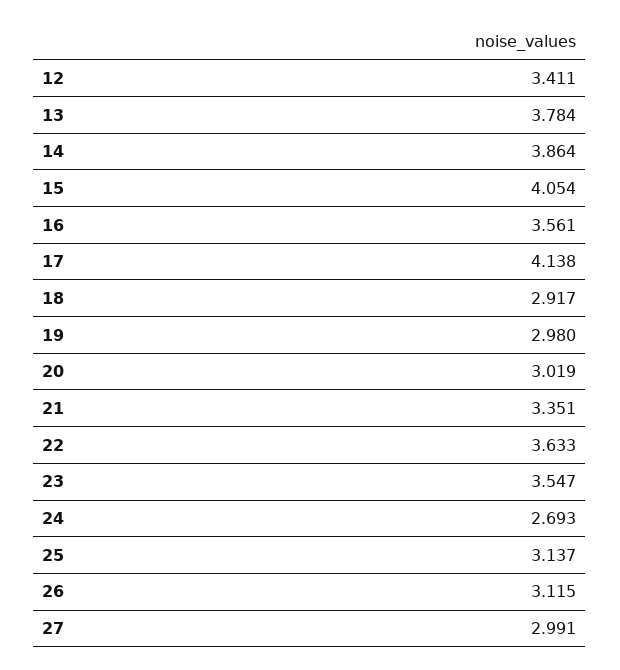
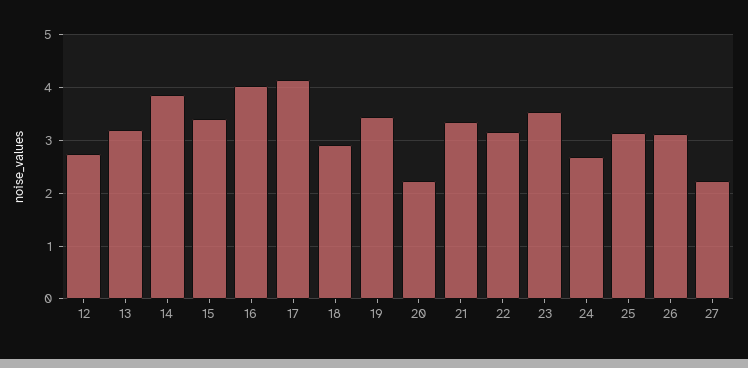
12: 3.411 -> 2.8
13: 3.784 -> 3.2
15: 4.054 -> 3.4
16: 3.561 -> 4
19: 2.98 -> 3.4
20: 3.019 -> 2.2
22: 3.633 -> 3.2
27: 2.991 -> 2.2

